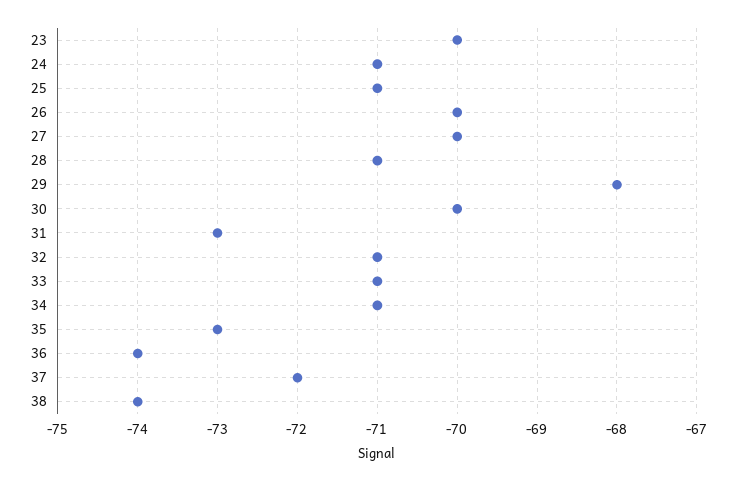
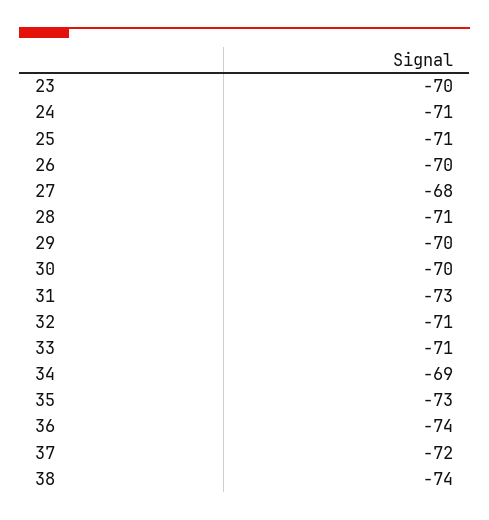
27: -70 -> -68
29: -68 -> -70
34: -71 -> -69

